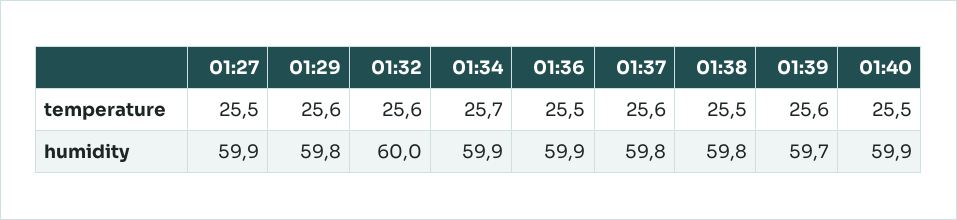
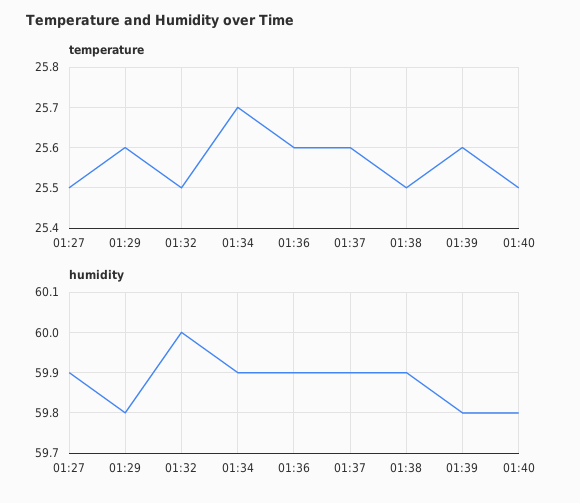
temperature, 01:32: 25.6 -> 25.5
temperature, 01:36: 25.5 -> 25.6
humidity, 01:37: 59.8 -> 59.9
humidity, 01:38: 59.8 -> 59.9
humidity, 01:39: 59.7 -> 59.8
humidity, 01:40: 59.9 -> 59.8

